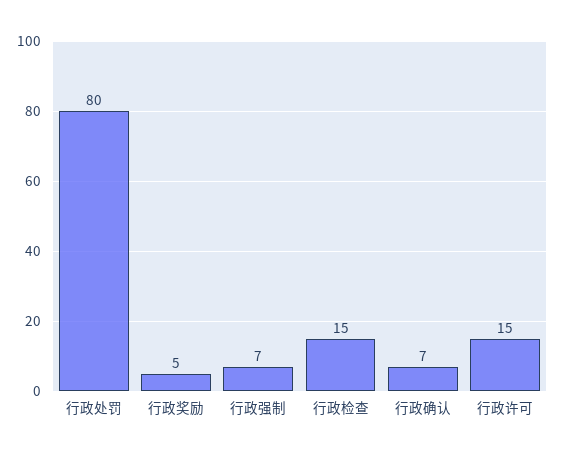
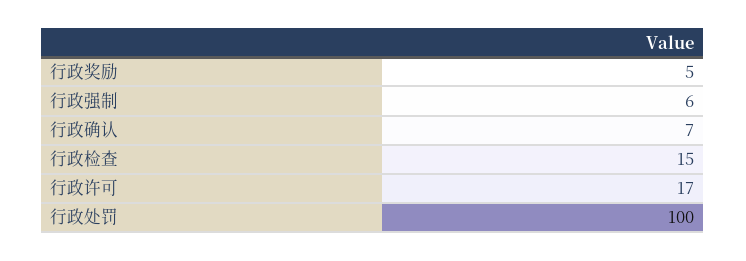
行政处罚: 80 -> 100
行政强制: 7 -> 6
行政许可: 15 -> 17

